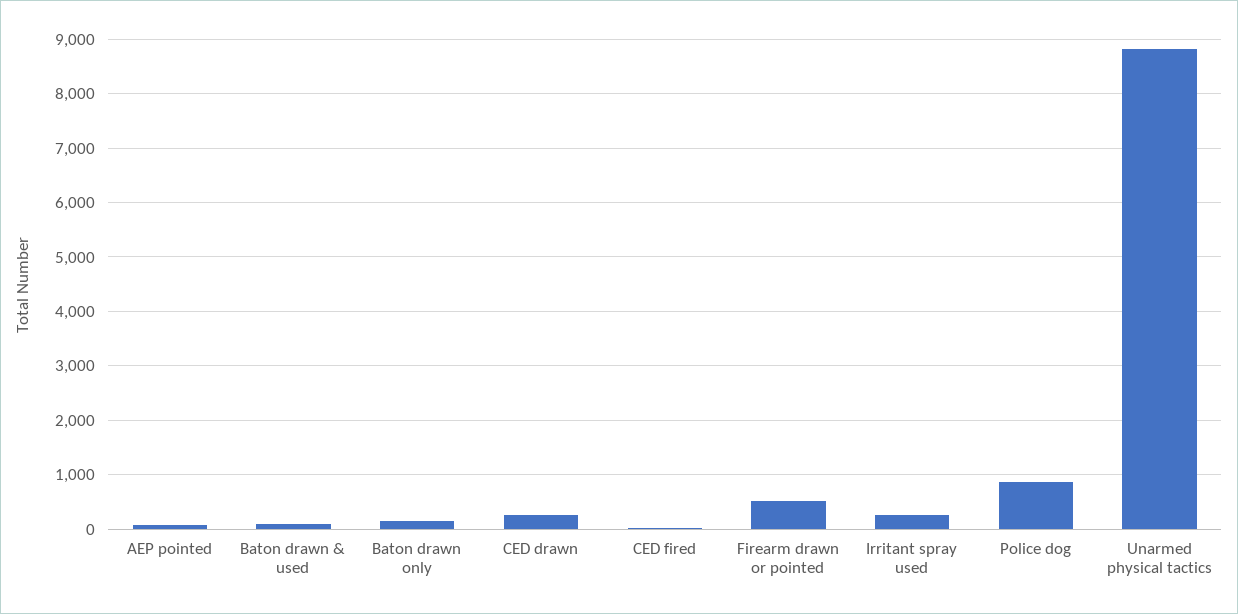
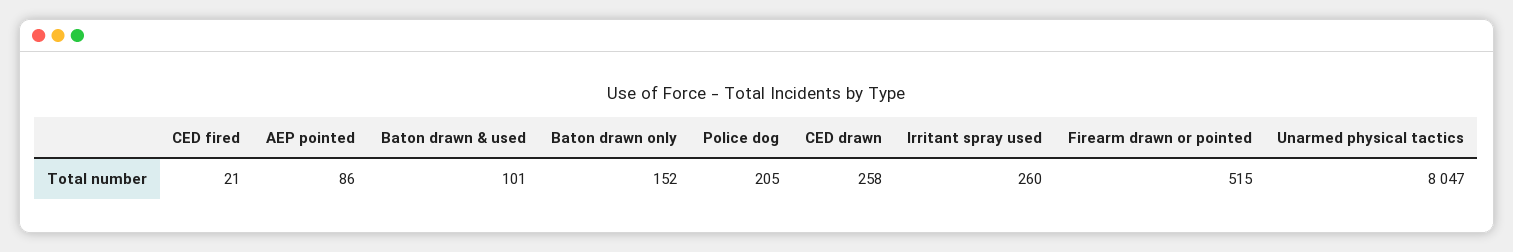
Police dog: 800 -> 205
Unarmed physical tactics: 8800 -> 8047

